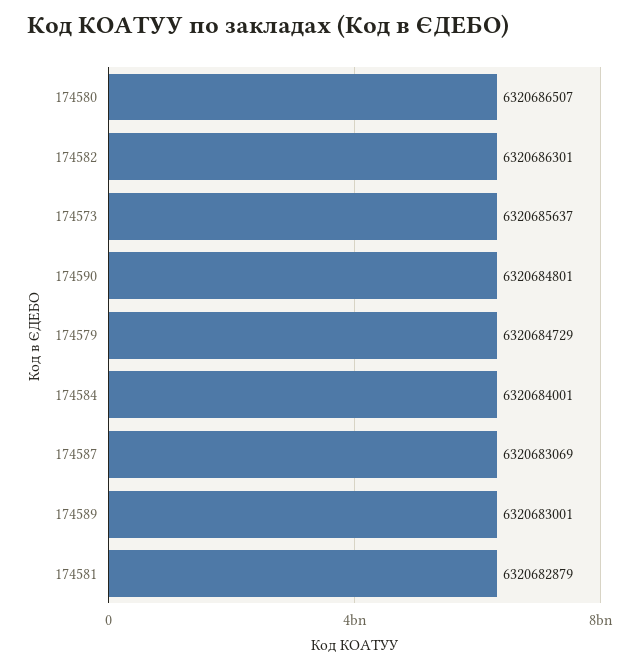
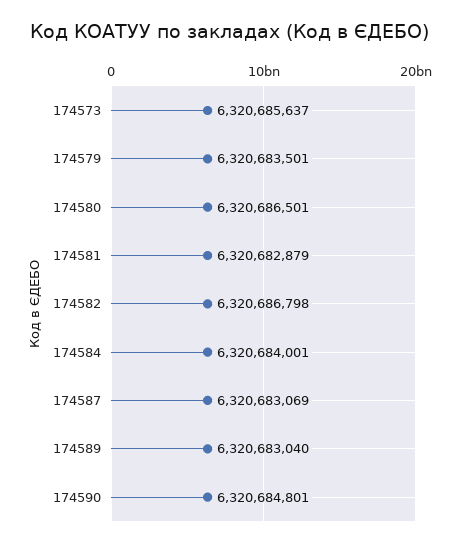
174580: 6320686507 -> 6320686501
174582: 6320686301 -> 6320686798
174579: 6320684729 -> 6320683501
174589: 6320683001 -> 6320683040

